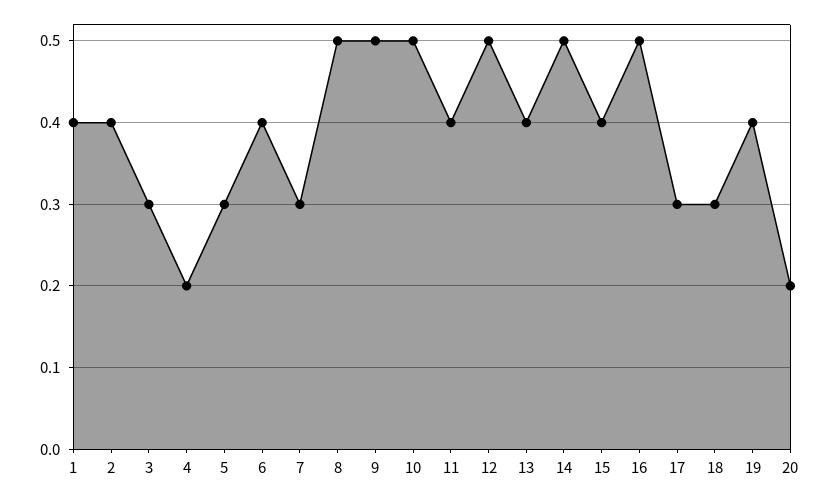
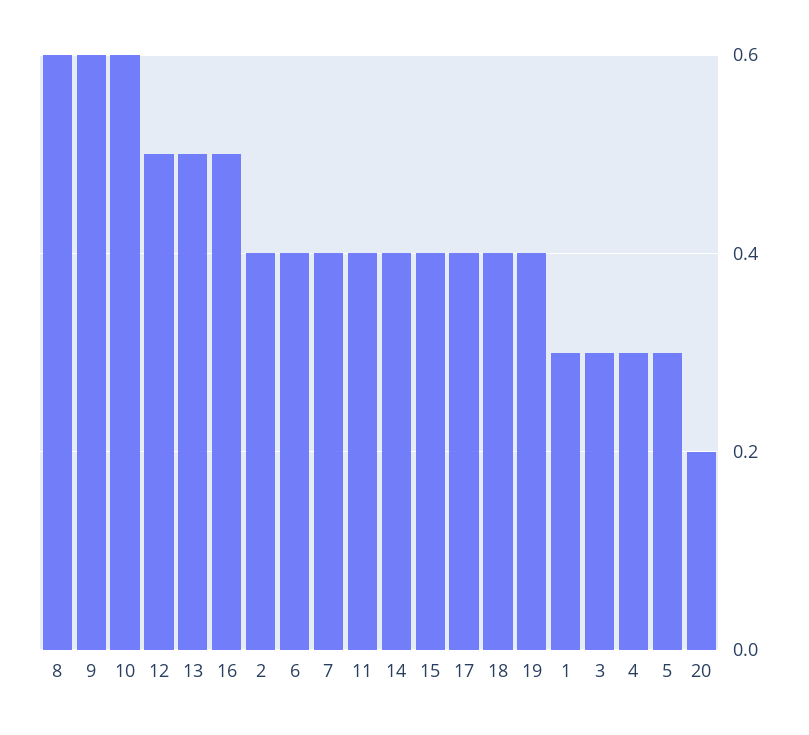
1: 0.4 -> 0.3
4: 0.2 -> 0.3
7: 0.3 -> 0.4
8: 0.5 -> 0.6
9: 0.5 -> 0.6
10: 0.5 -> 0.6
13: 0.4 -> 0.5
14: 0.5 -> 0.4
17: 0.3 -> 0.4
18: 0.3 -> 0.4

